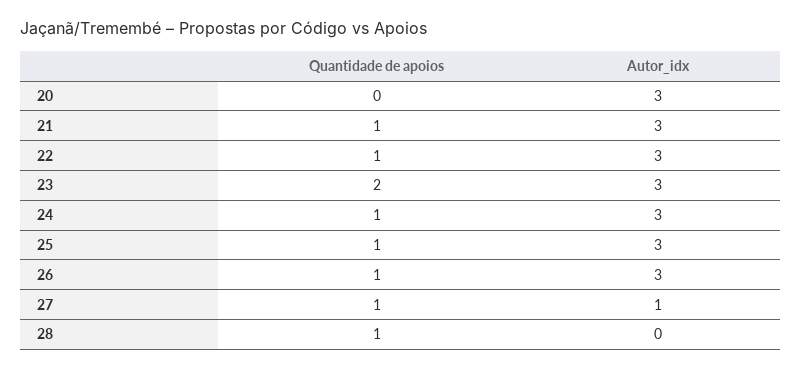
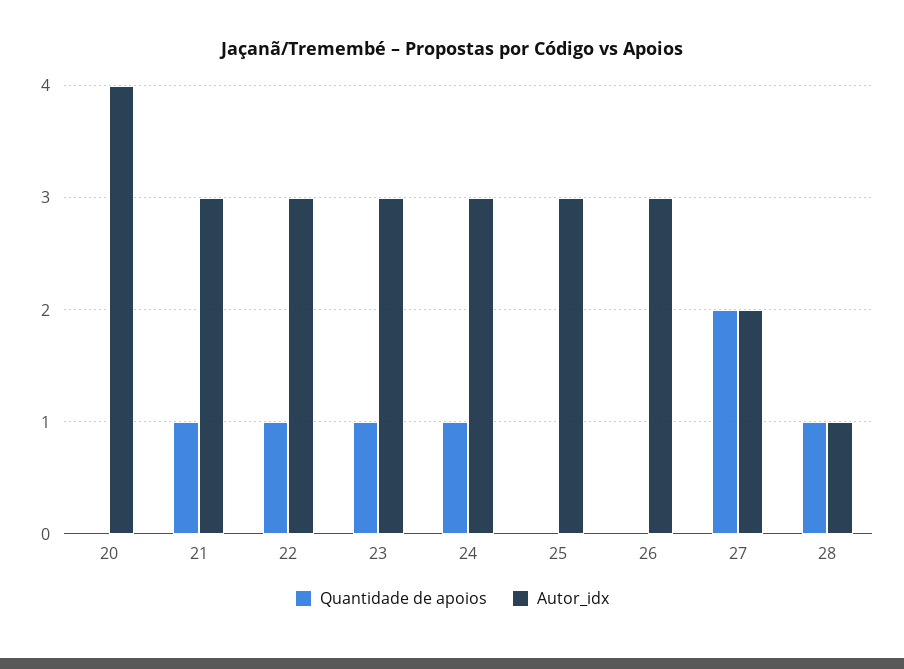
Autor_idx, 20: 3 -> 4
Quantidade de apoios, 23: 2 -> 1
Quantidade de apoios, 25: 1 -> 0
Quantidade de apoios, 26: 1 -> 0
Quantidade de apoios, 27: 1 -> 2
Autor_idx, 27: 1 -> 2
Autor_idx, 28: 0 -> 1

